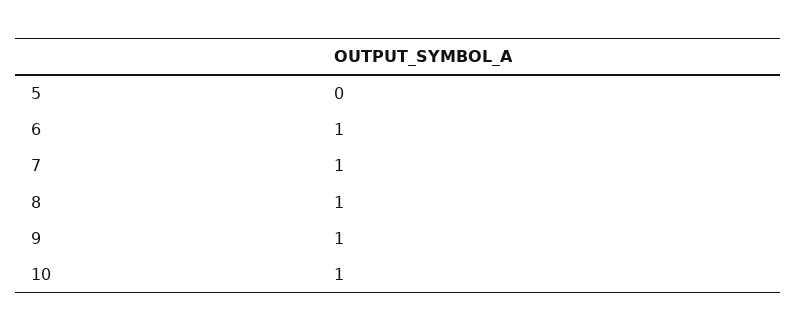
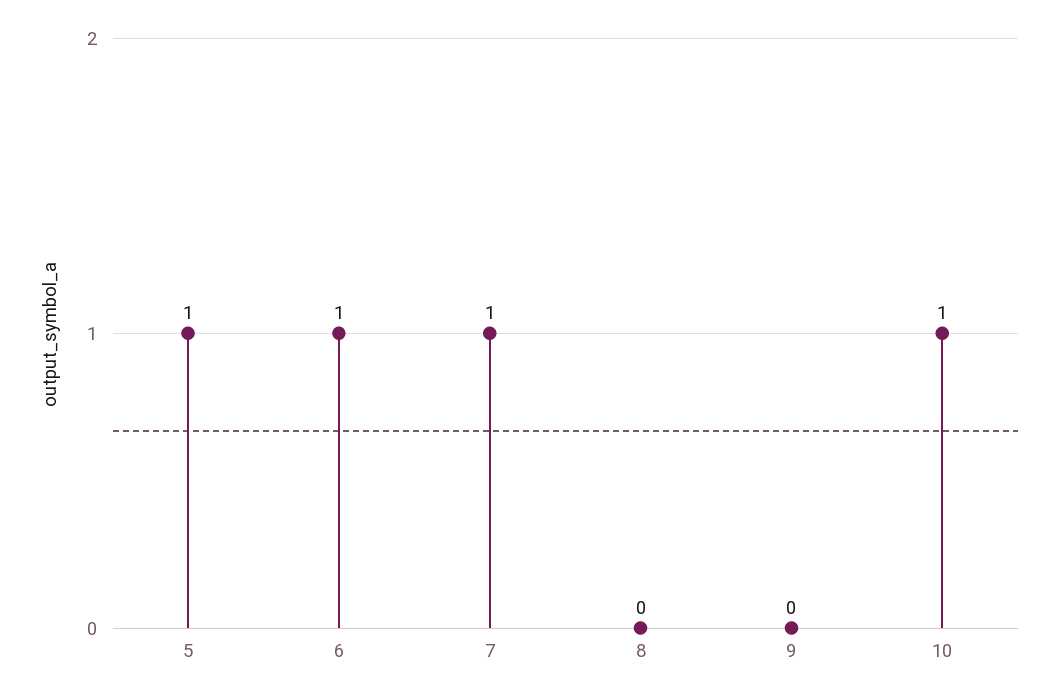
5: 0 -> 1
8: 1 -> 0
9: 1 -> 0

